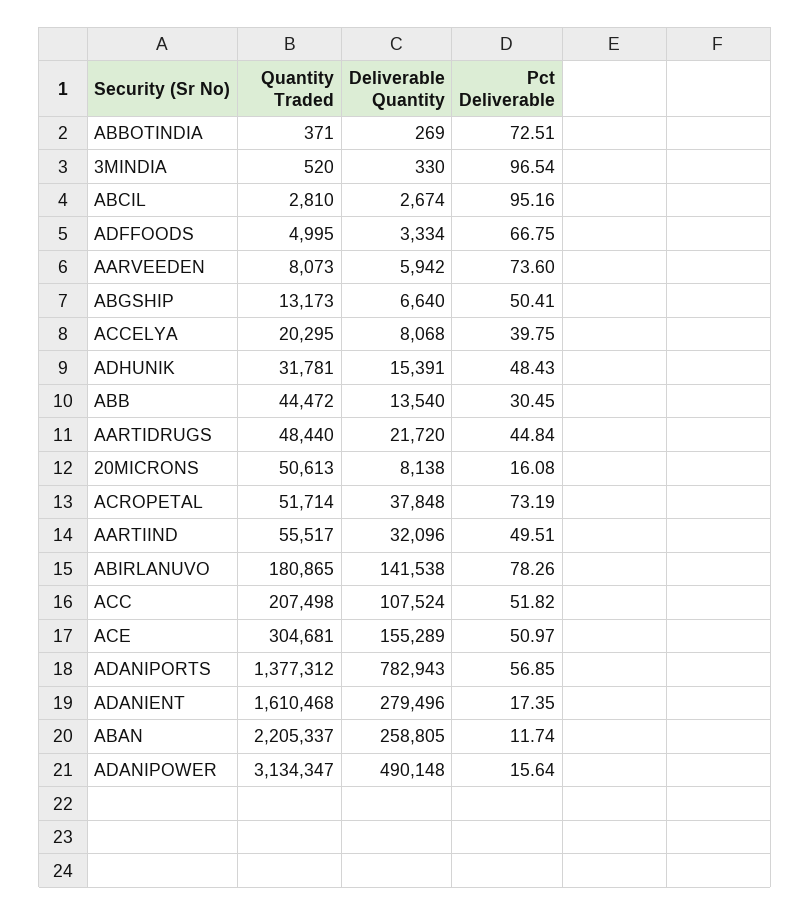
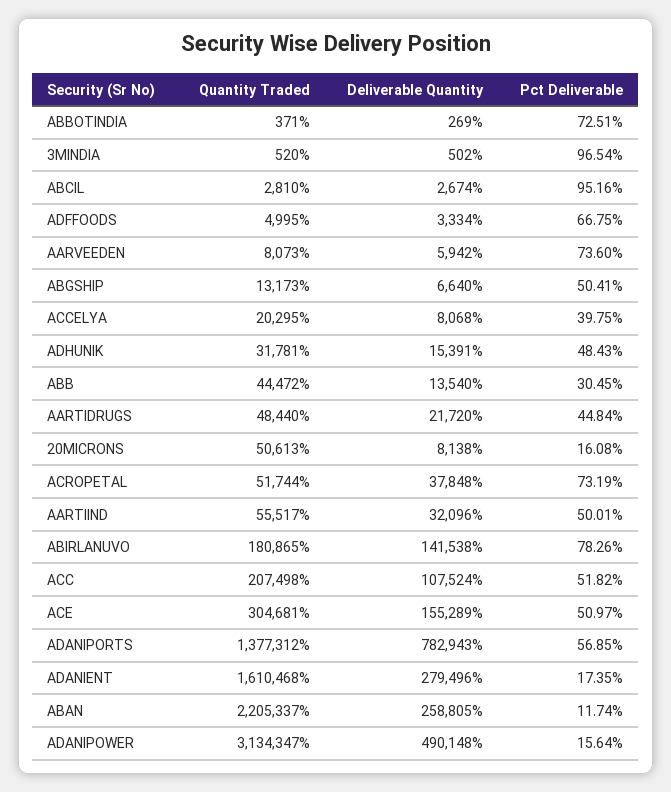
Deliverable Quantity, 3MINDIA: 330 -> 502
Quantity Traded, ACROPETAL: 51714 -> 51744
Pct Deliverable, AARTIIND: 49.51 -> 50.01

